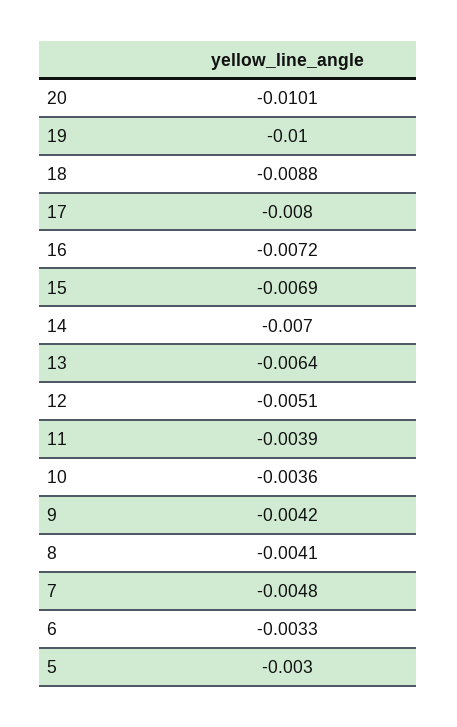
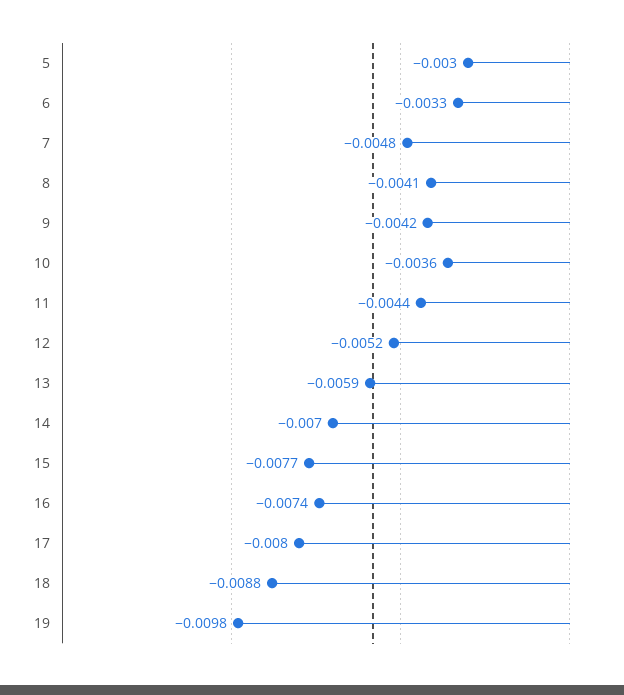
20: -0.0101 -> none
19: -0.01 -> -0.0098
16: -0.0072 -> -0.0074
15: -0.0069 -> -0.0077
13: -0.0064 -> -0.0059
12: -0.0051 -> -0.0052
11: -0.0039 -> -0.0044

